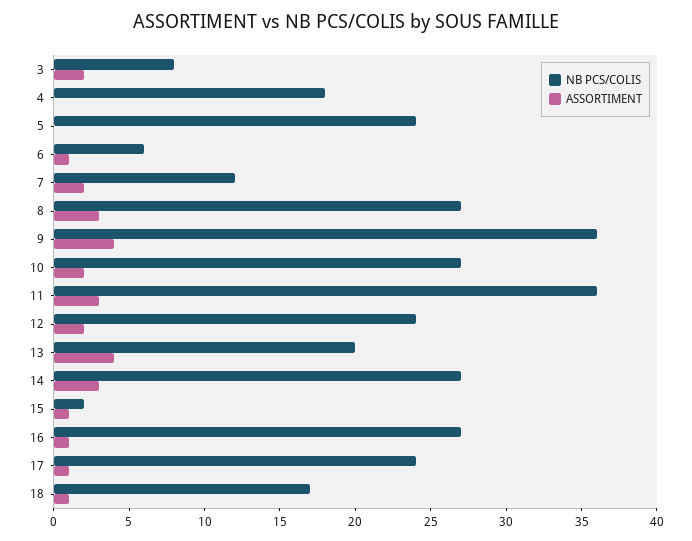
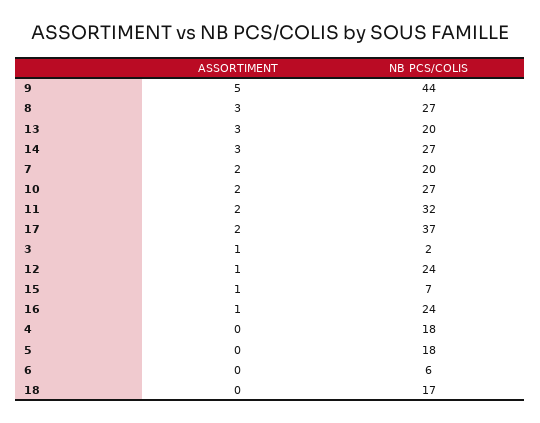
NB PCS/COLIS, 3: 8 -> 2
ASSORTIMENT, 3: 2 -> 1
NB PCS/COLIS, 5: 24 -> 18
ASSORTIMENT, 6: 1 -> 0
NB PCS/COLIS, 7: 12 -> 20
NB PCS/COLIS, 9: 36 -> 44
ASSORTIMENT, 9: 4 -> 5
NB PCS/COLIS, 11: 36 -> 32
ASSORTIMENT, 11: 3 -> 2
ASSORTIMENT, 12: 2 -> 1
ASSORTIMENT, 13: 4 -> 3
NB PCS/COLIS, 15: 2 -> 7
NB PCS/COLIS, 16: 27 -> 24
NB PCS/COLIS, 17: 24 -> 37
ASSORTIMENT, 17: 1 -> 2
ASSORTIMENT, 18: 1 -> 0

